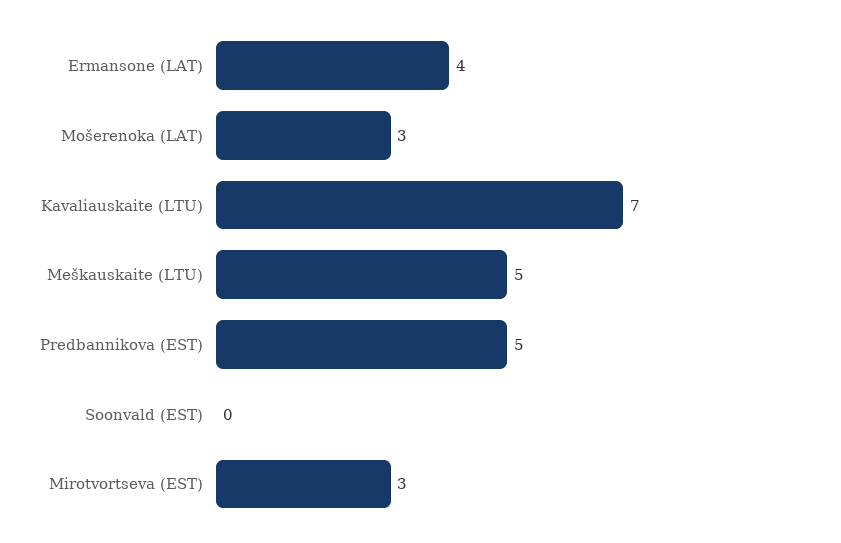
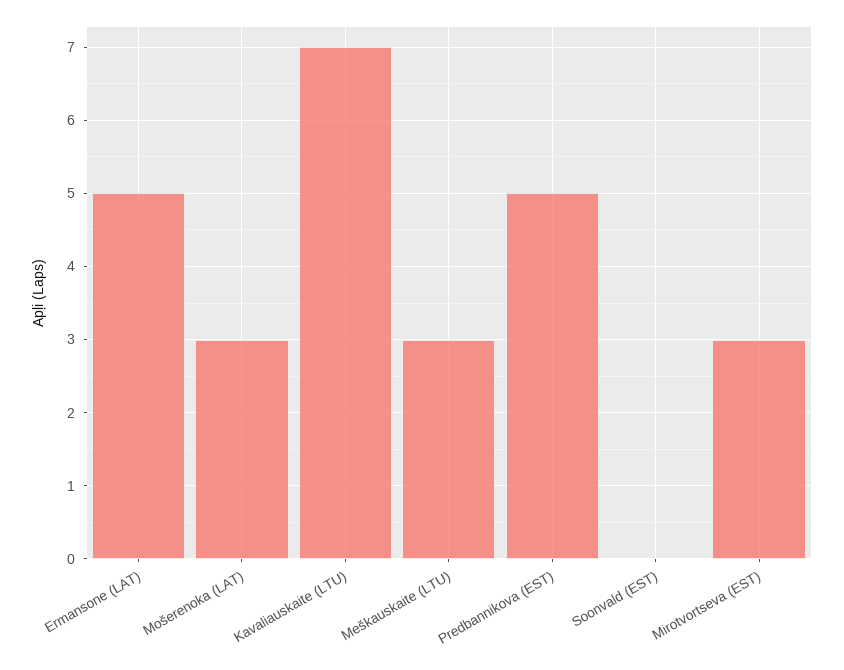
Ermansone (LAT): 4 -> 5
Meškauskaite (LTU): 5 -> 3

